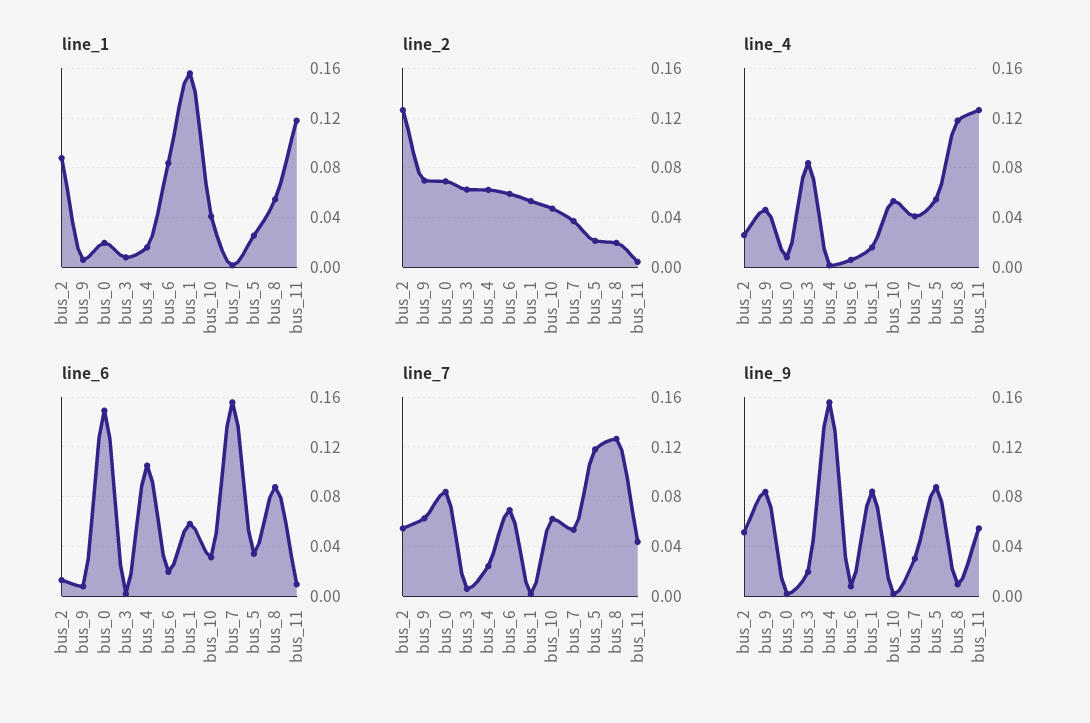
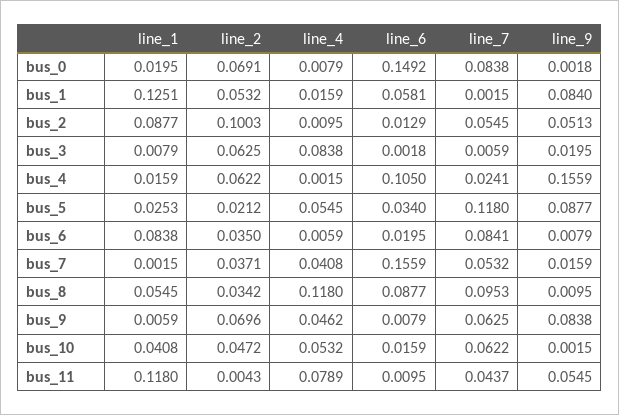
line_1, bus_1: 0.155 -> 0.1251
line_2, bus_2: 0.125 -> 0.1003
line_2, bus_6: 0.06 -> 0.035
line_2, bus_8: 0.02 -> 0.0342
line_4, bus_2: 0.025 -> 0.0095
line_4, bus_11: 0.125 -> 0.0789
line_6, bus_10: 0.03 -> 0.0159
line_7, bus_6: 0.07 -> 0.0841
line_7, bus_8: 0.125 -> 0.0953
line_9, bus_7: 0.03 -> 0.0159

